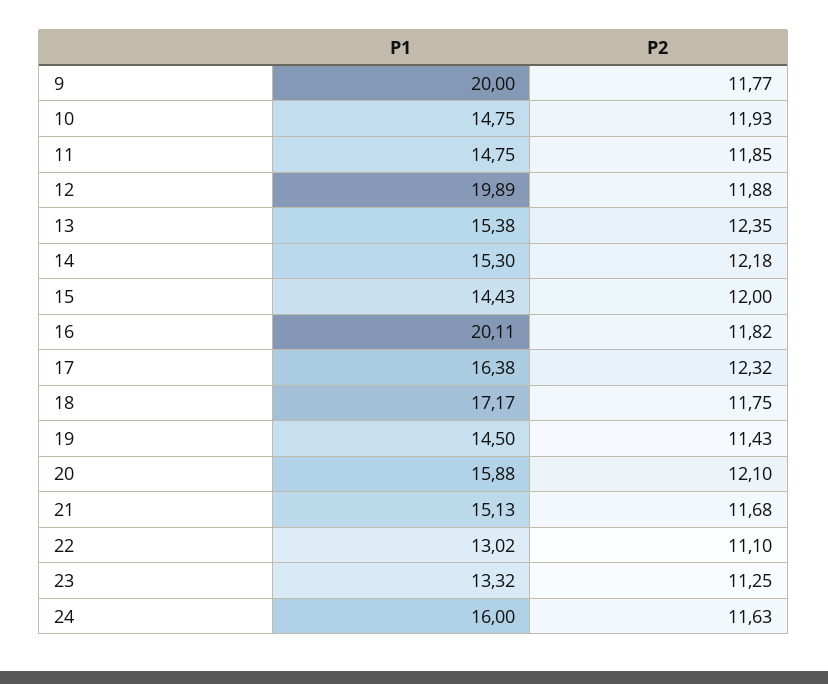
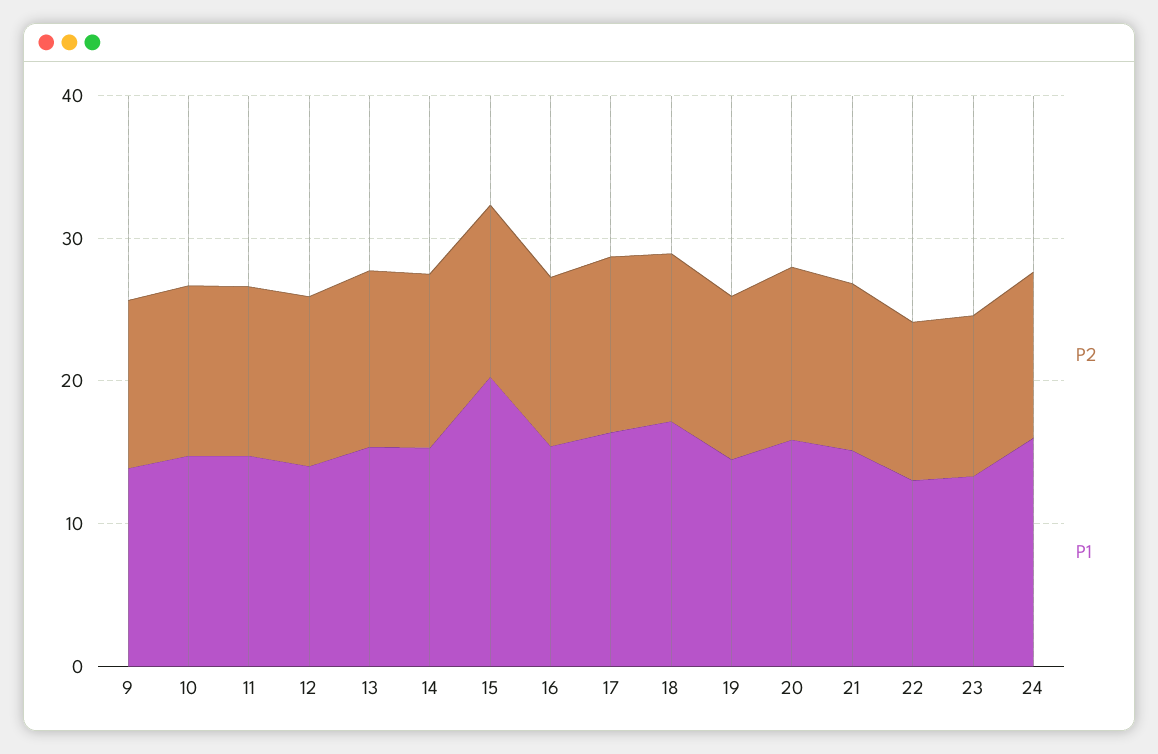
P1, 9: 20 -> 14
P1, 12: 19.89 -> 14
P1, 15: 14.43 -> 20
P1, 16: 20.11 -> 16

